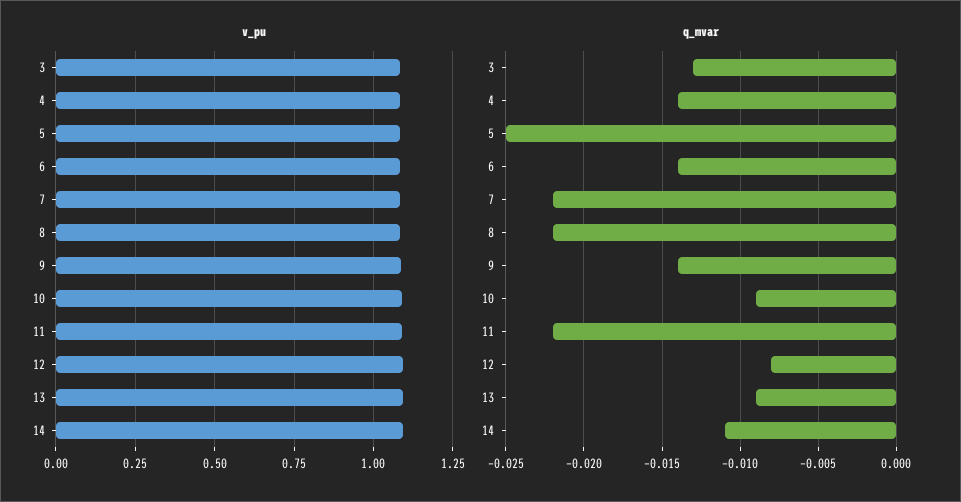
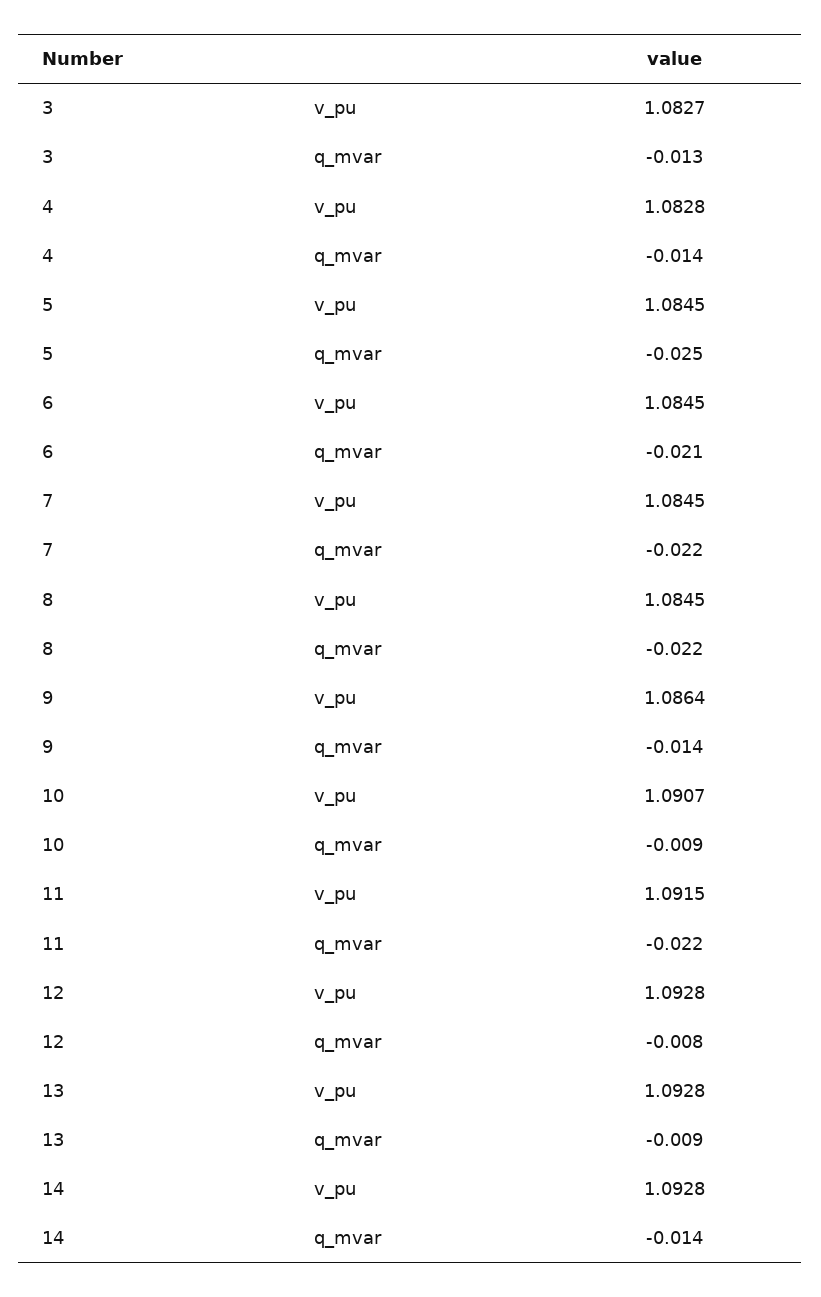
q_mvar, 6: -0.014 -> -0.021
q_mvar, 14: -0.011 -> -0.014

